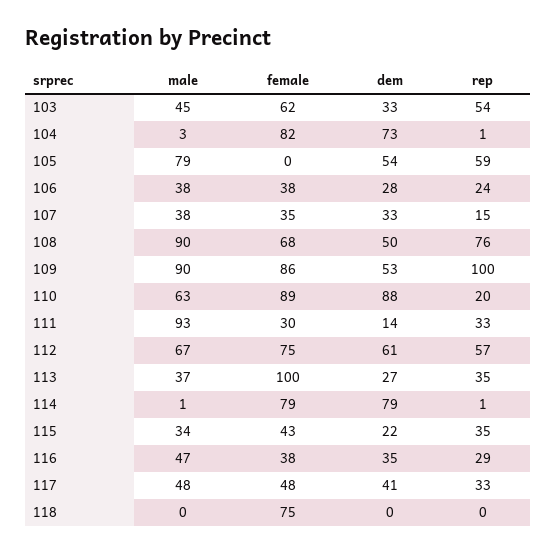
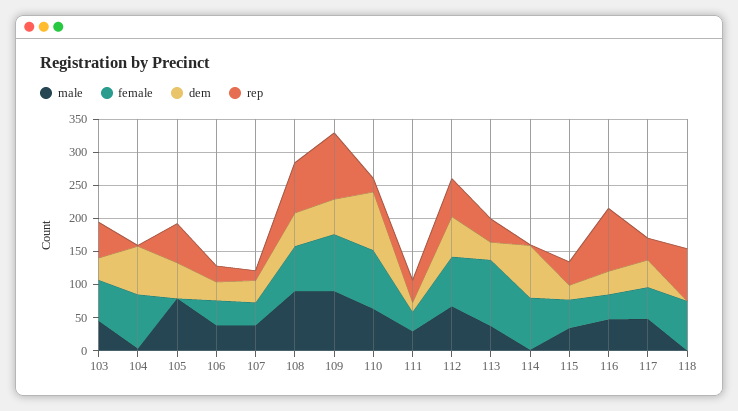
male, 111: 93 -> 25
rep, 116: 29 -> 100
rep, 118: 0 -> 75

